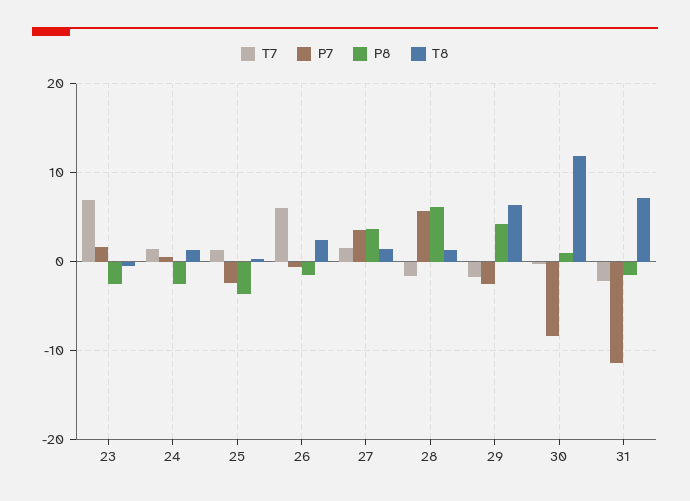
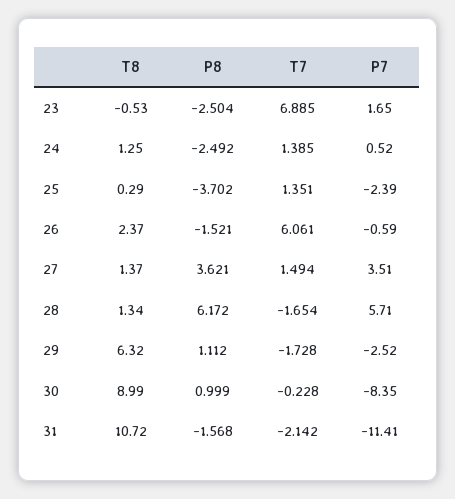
P8, 29: 4 -> 1.112
T8, 30: 12 -> 8.99
T8, 31: 7 -> 10.72

